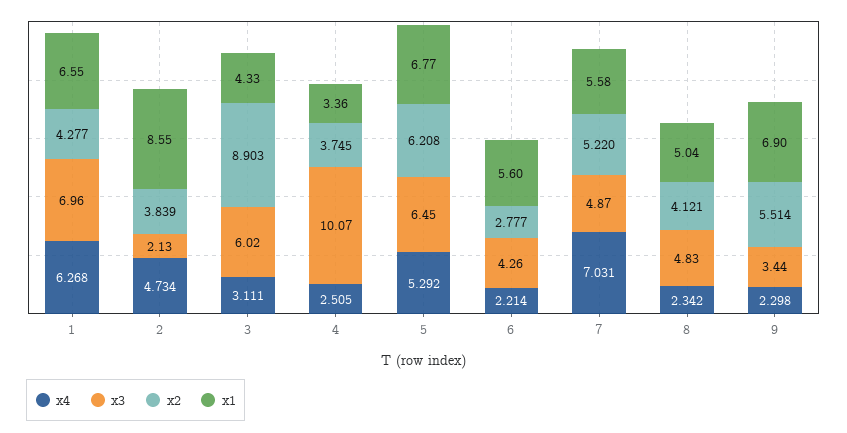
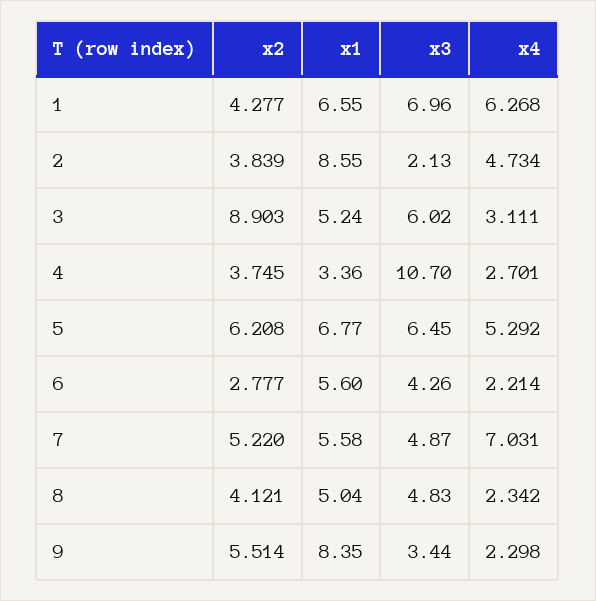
x1, 3: 4.33 -> 5.24
x4, 4: 2.505 -> 2.701
x3, 4: 10.07 -> 10.7
x1, 9: 6.9 -> 8.35

